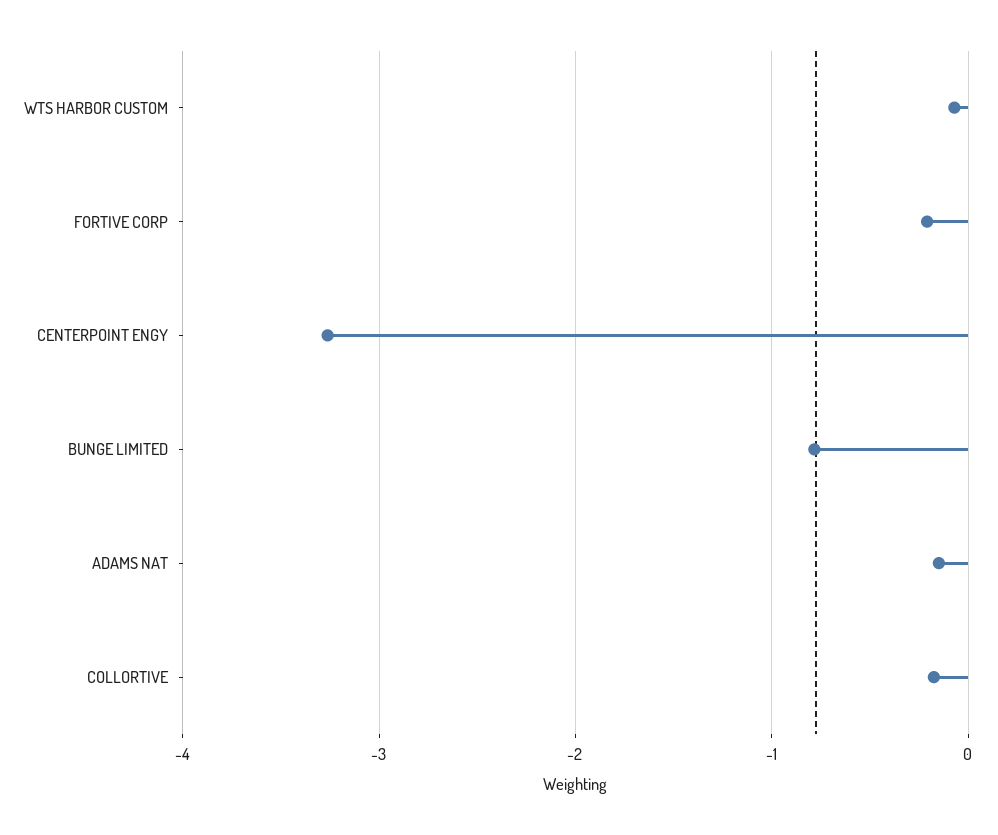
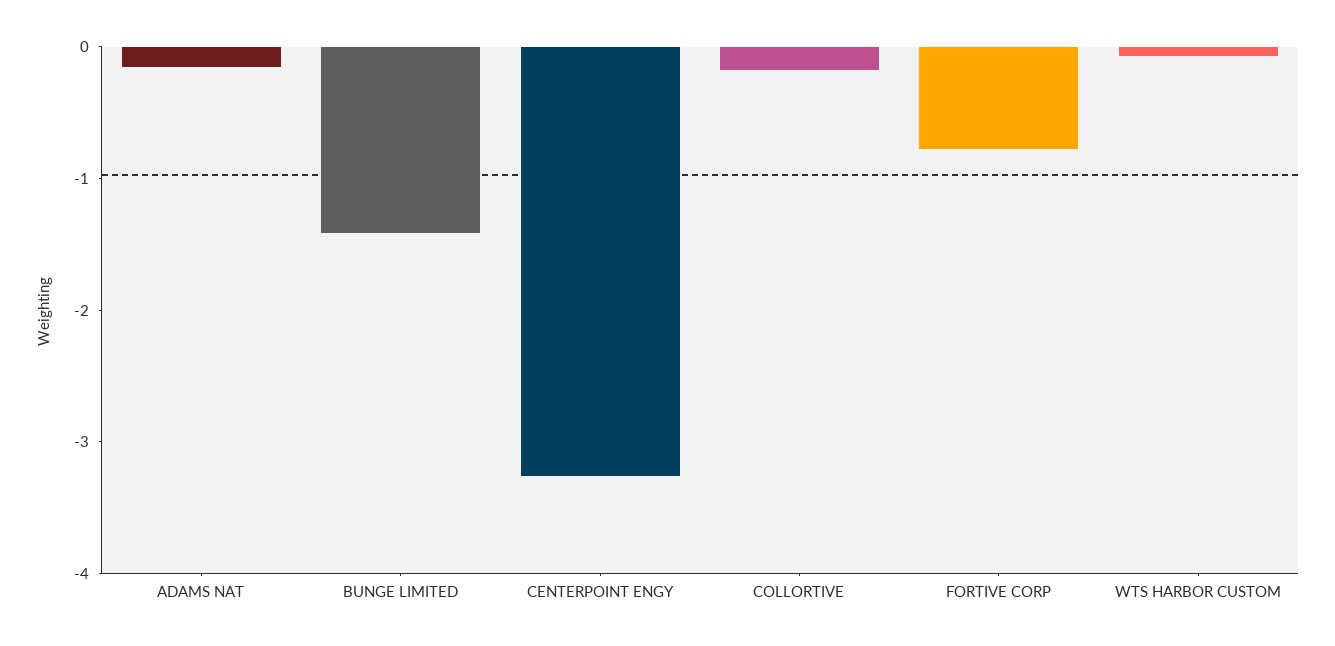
FORTIVE CORP: -0.2 -> -0.8
BUNGE LIMITED: -0.8 -> -1.4

